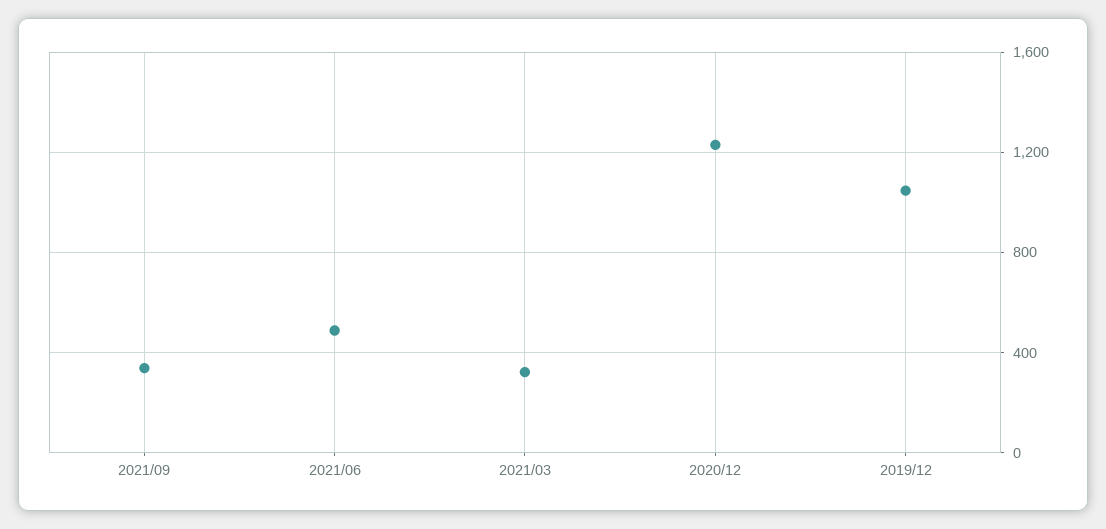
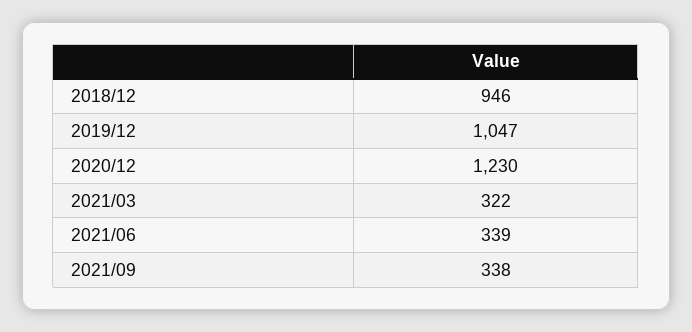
2021/06: 500 -> 339
2018/12: none -> 946

